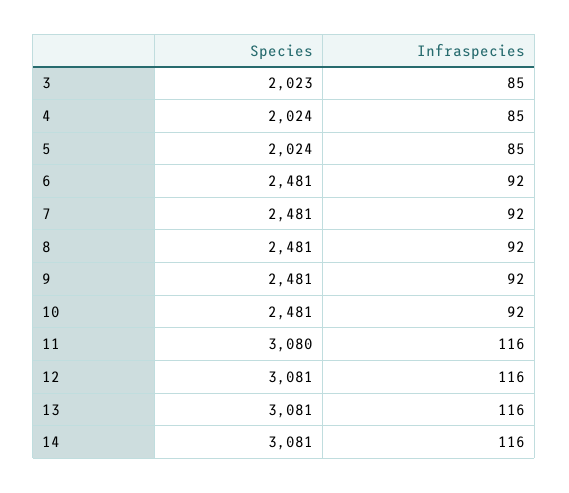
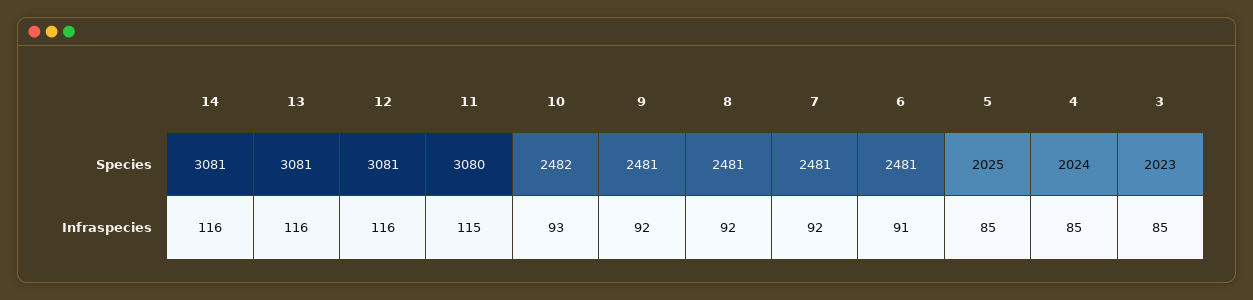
Species, 5: 2024 -> 2025
Infraspecies, 6: 92 -> 91
Species, 10: 2481 -> 2482
Infraspecies, 10: 92 -> 93
Infraspecies, 11: 116 -> 115

